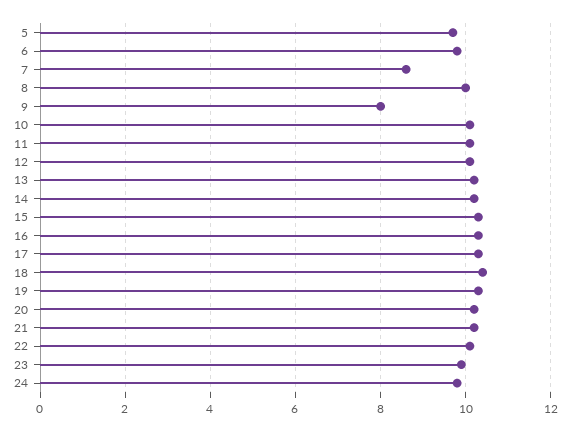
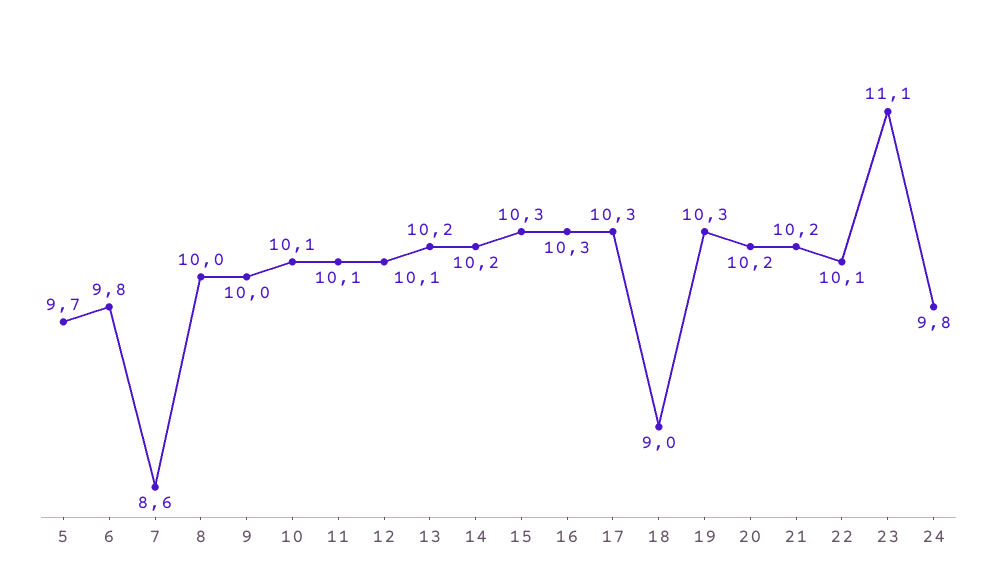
9: 8 -> 10
18: 10.5 -> 9
23: 10 -> 11.1

